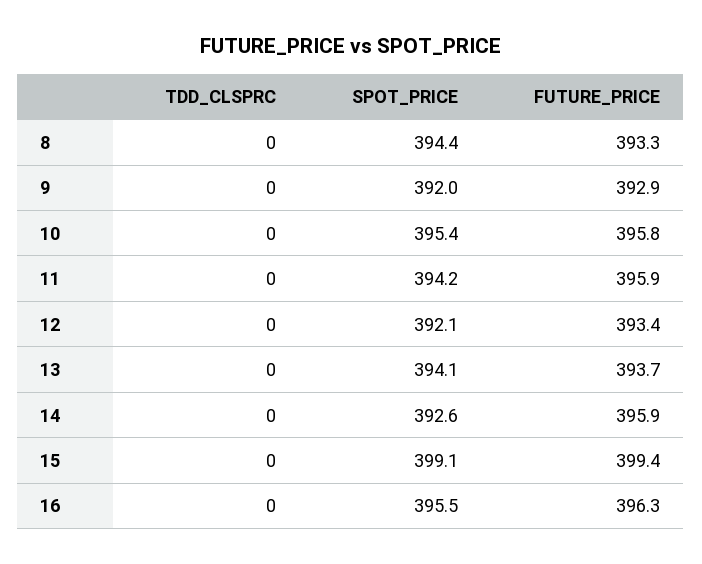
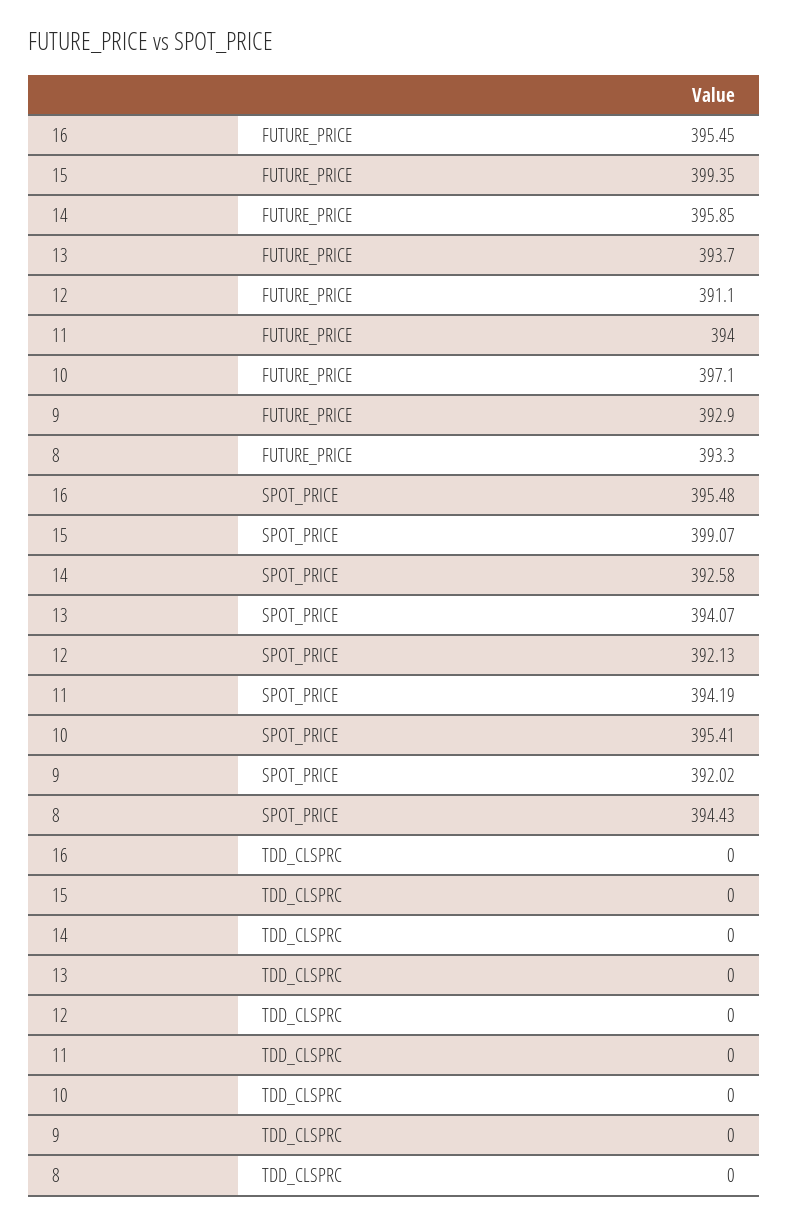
FUTURE_PRICE, 10: 395.8 -> 397.1
FUTURE_PRICE, 11: 395.9 -> 394
FUTURE_PRICE, 12: 393.4 -> 391.1
FUTURE_PRICE, 16: 396.3 -> 395.45

